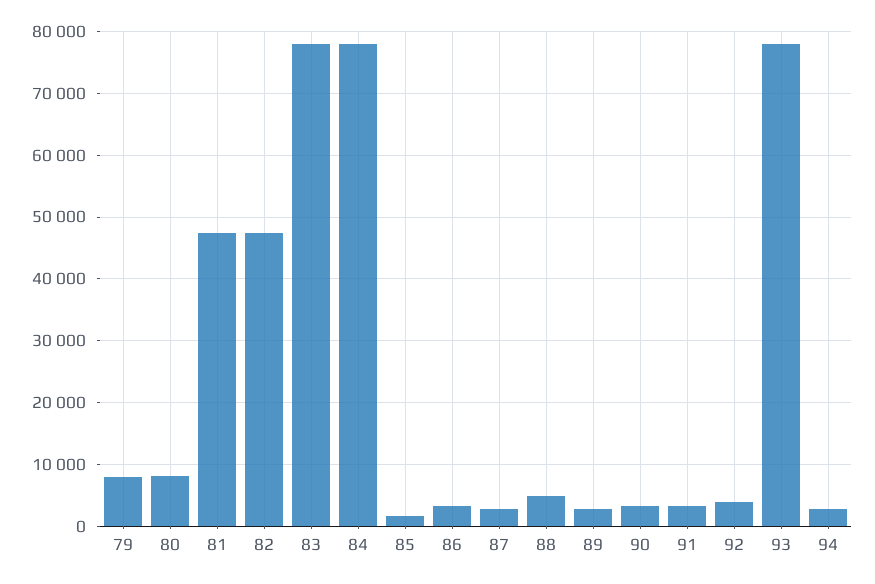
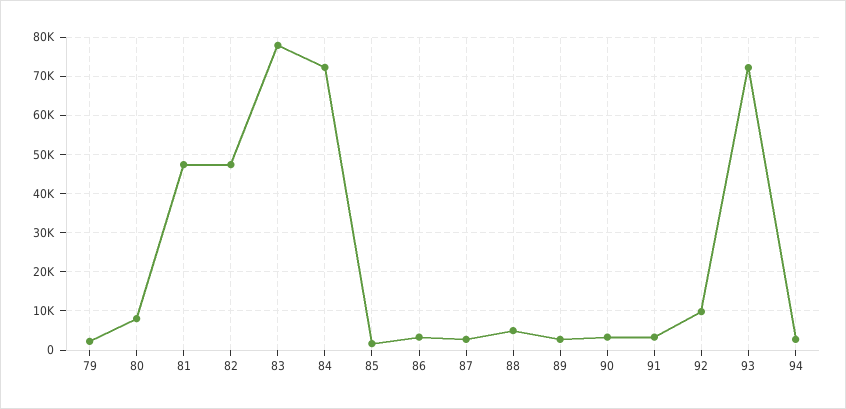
79: 8000 -> 2000
84: 78000 -> 72000
92: 4000 -> 10000
93: 78000 -> 72000

